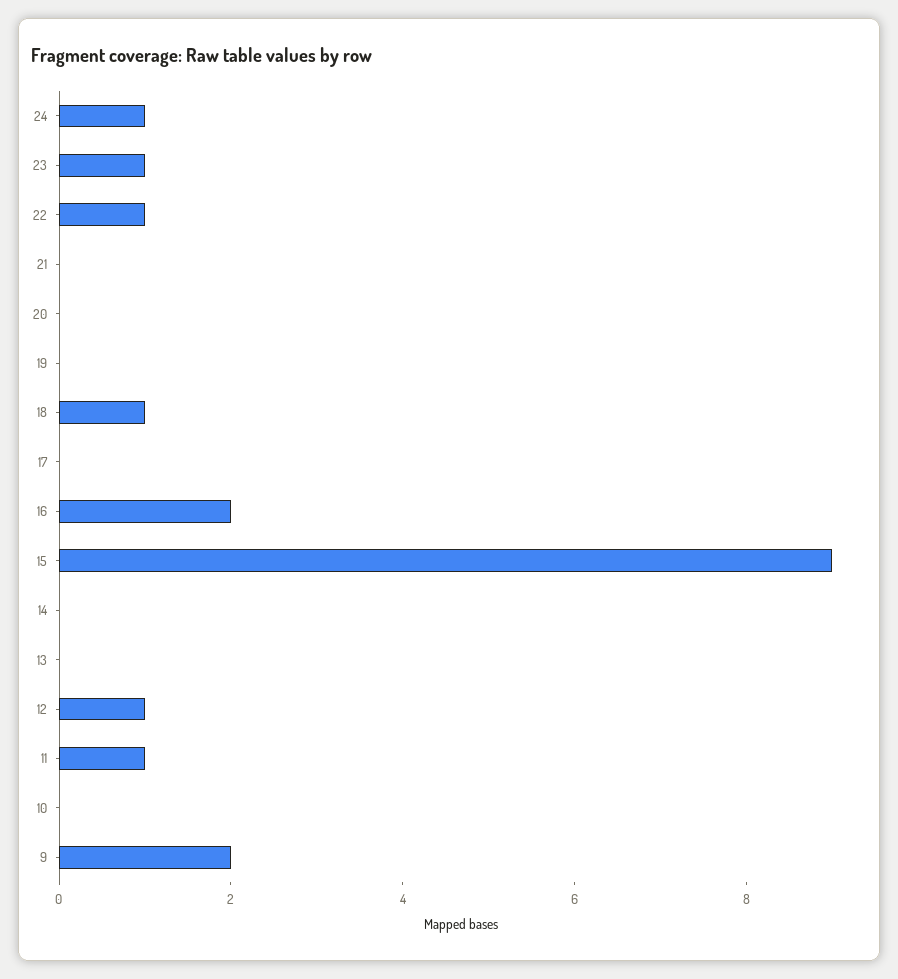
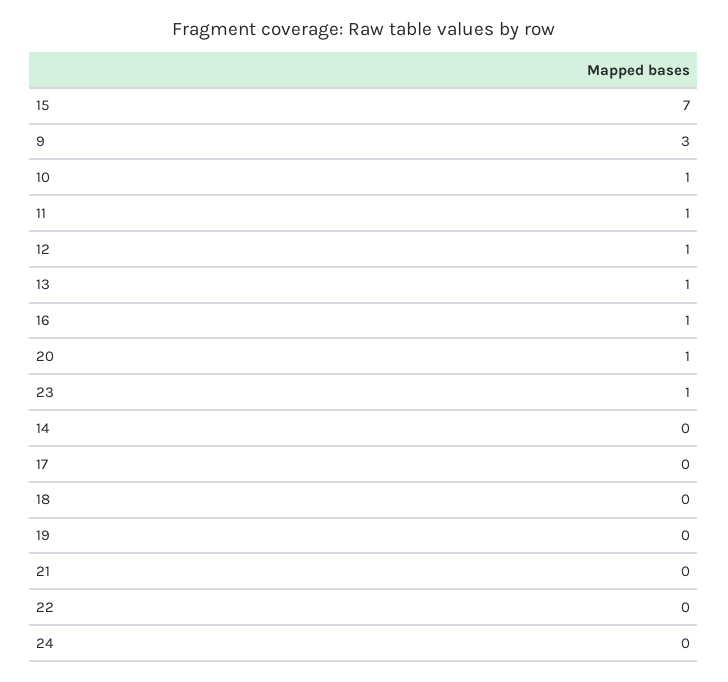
24: 1 -> 0
22: 1 -> 0
20: 0 -> 1
18: 1 -> 0
16: 2 -> 1
15: 9 -> 7
13: 0 -> 1
10: 0 -> 1
9: 2 -> 3

